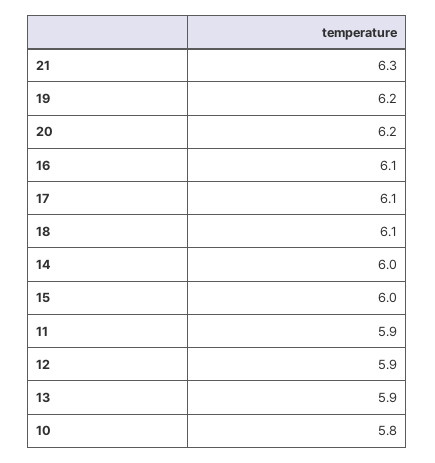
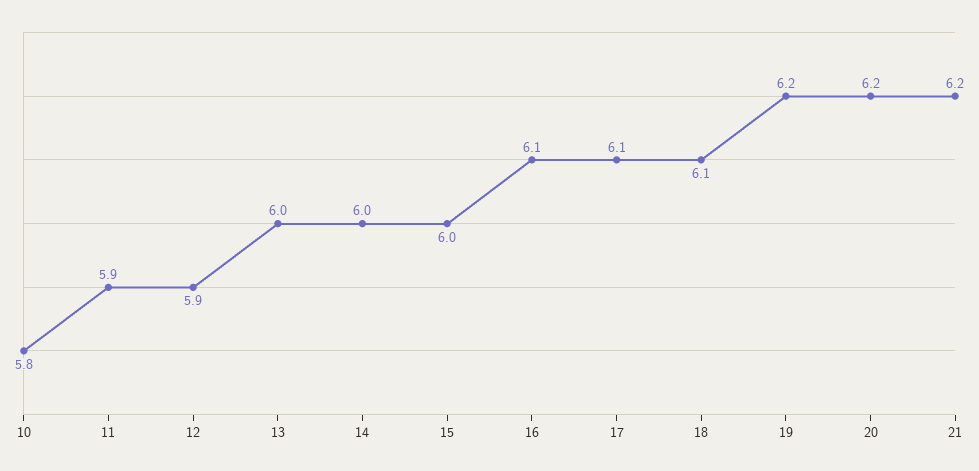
21: 6.3 -> 6.2
13: 5.9 -> 6

